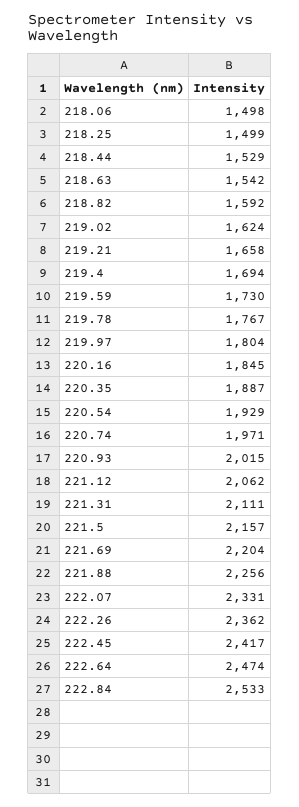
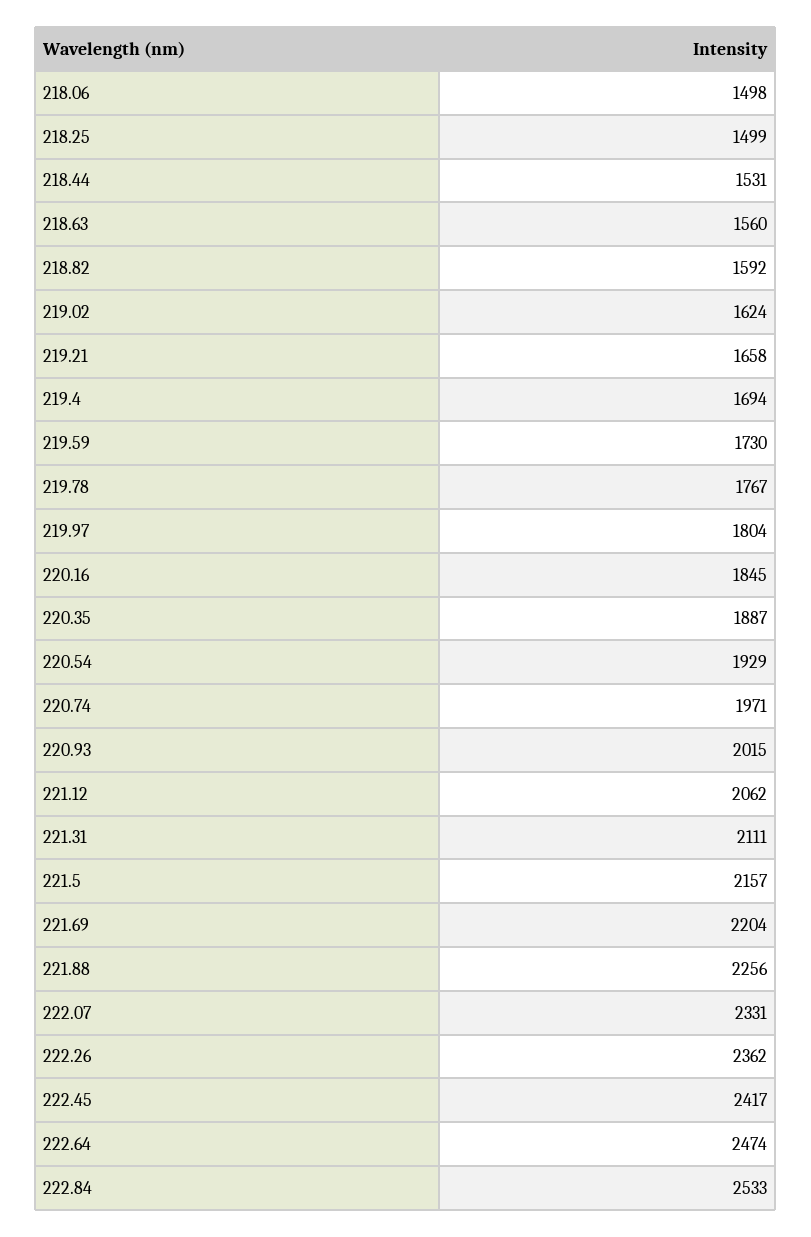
218.44: 1529 -> 1531
218.63: 1542 -> 1560

